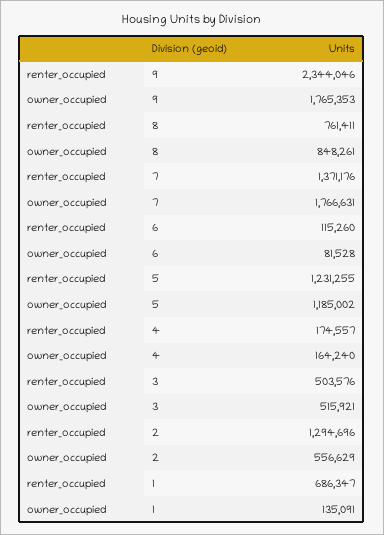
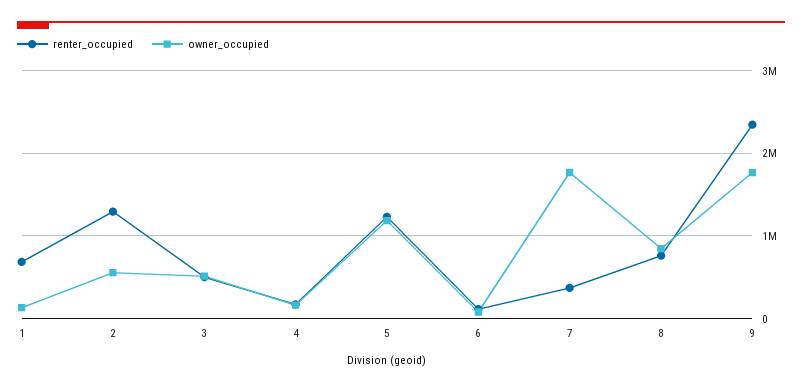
renter_occupied, 7: 1371176 -> 400000

